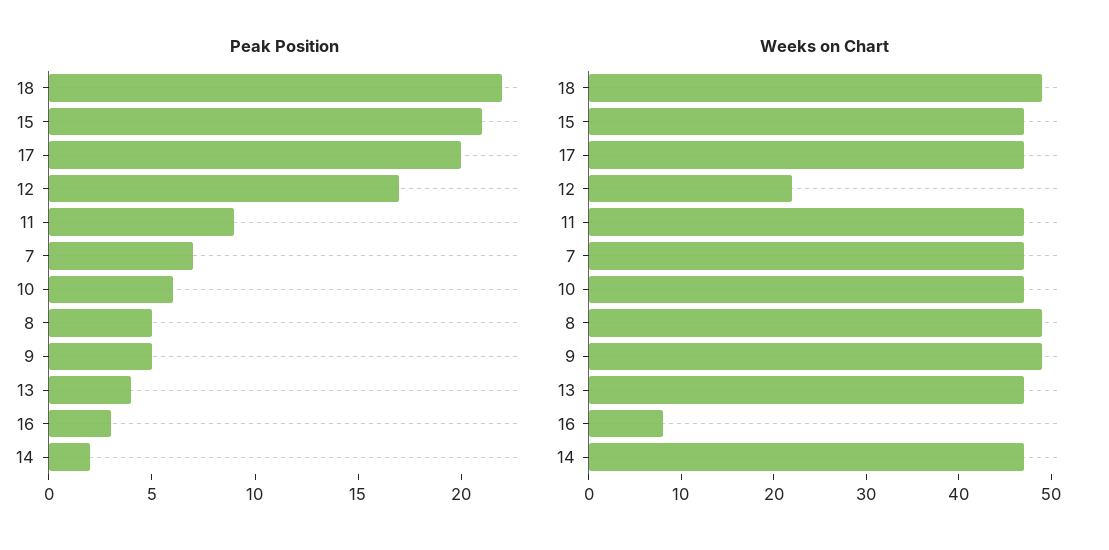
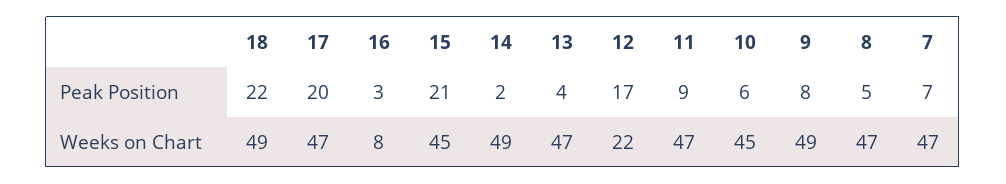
Peak Position, 9: 5 -> 8
Weeks on Chart, 15: 47 -> 45
Weeks on Chart, 10: 47 -> 45
Weeks on Chart, 8: 49 -> 47
Weeks on Chart, 14: 47 -> 49

